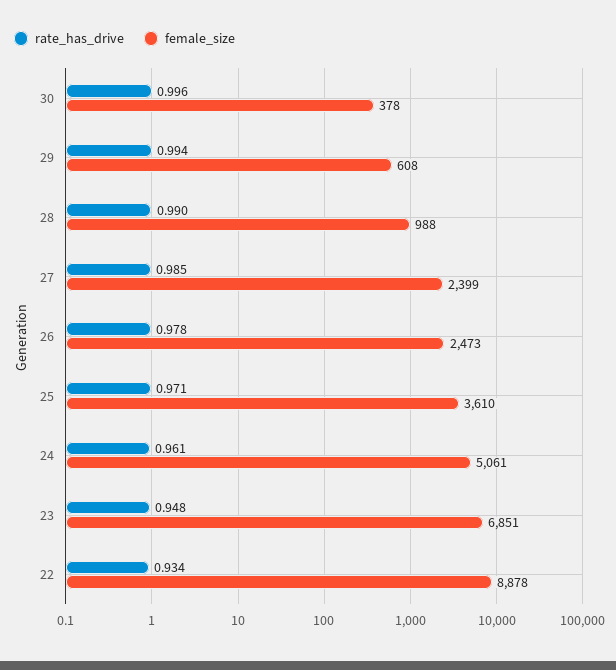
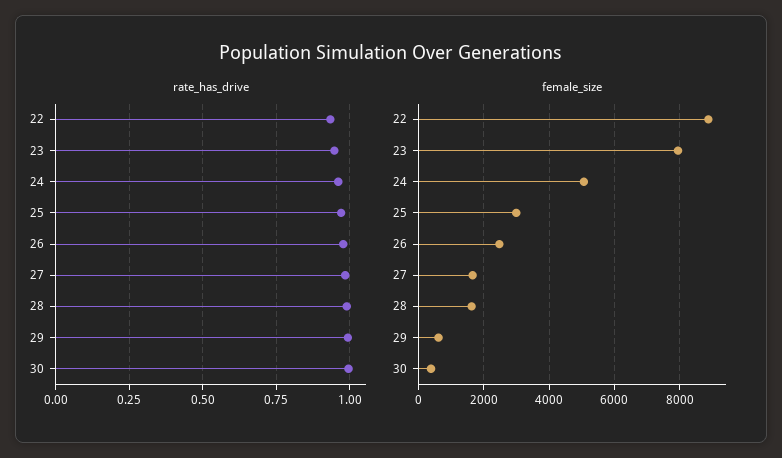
female_size, 28: 988 -> 1600
female_size, 27: 2399 -> 1600
female_size, 25: 3610 -> 3000
female_size, 23: 6851 -> 8000

